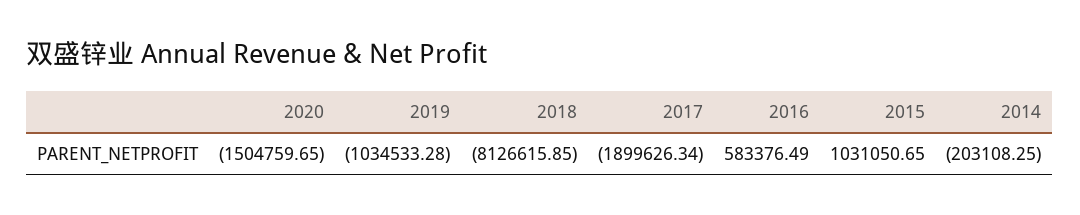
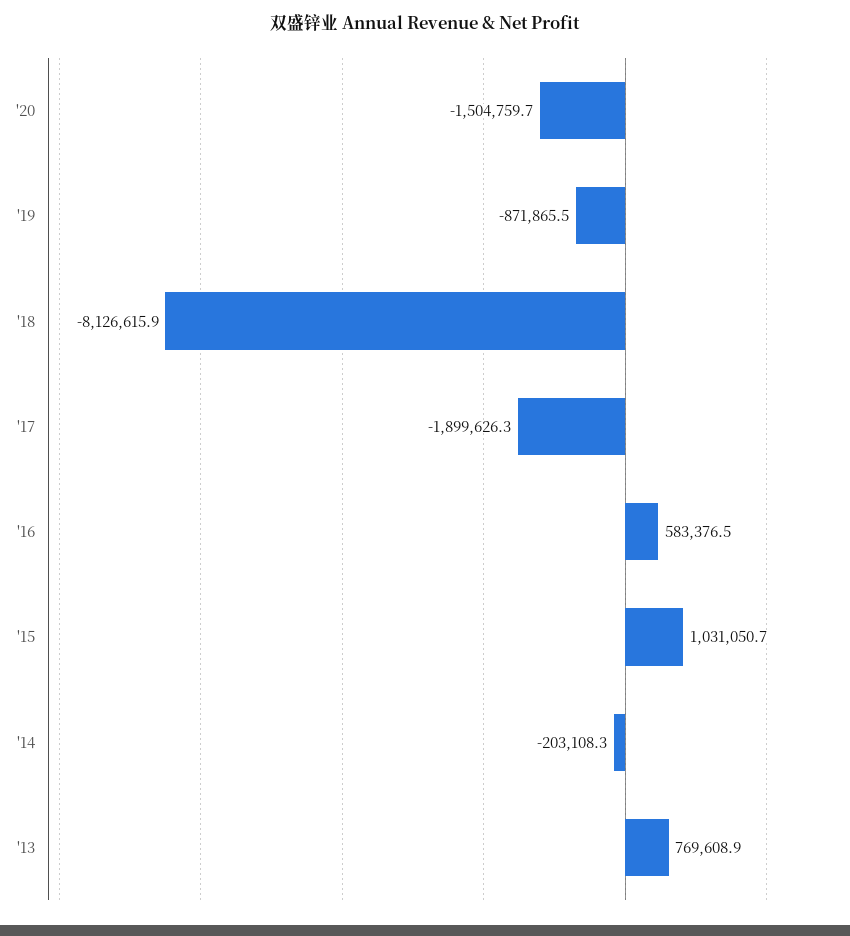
2019: -1034533.28 -> -871865.5
'13: none -> 769608.9

